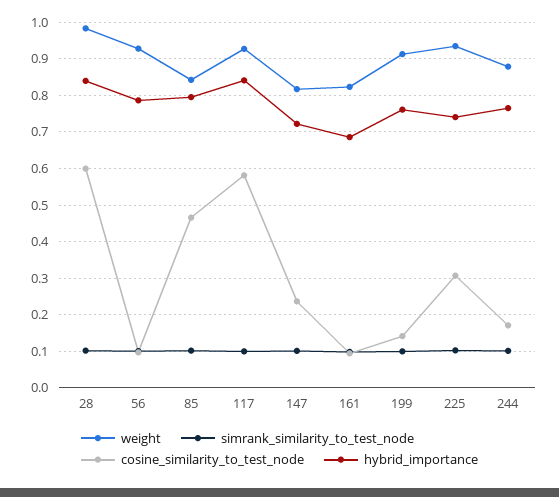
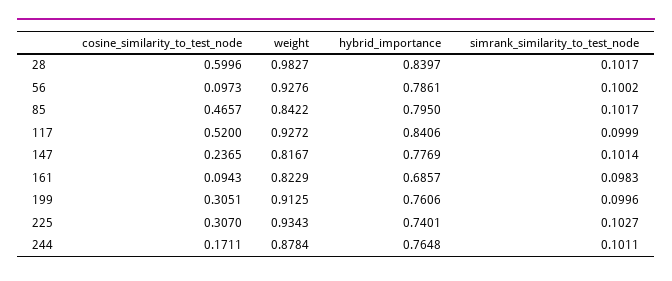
cosine_similarity_to_test_node, 117: 0.58 -> 0.52
hybrid_importance, 147: 0.72 -> 0.7769
cosine_similarity_to_test_node, 199: 0.14 -> 0.3051

